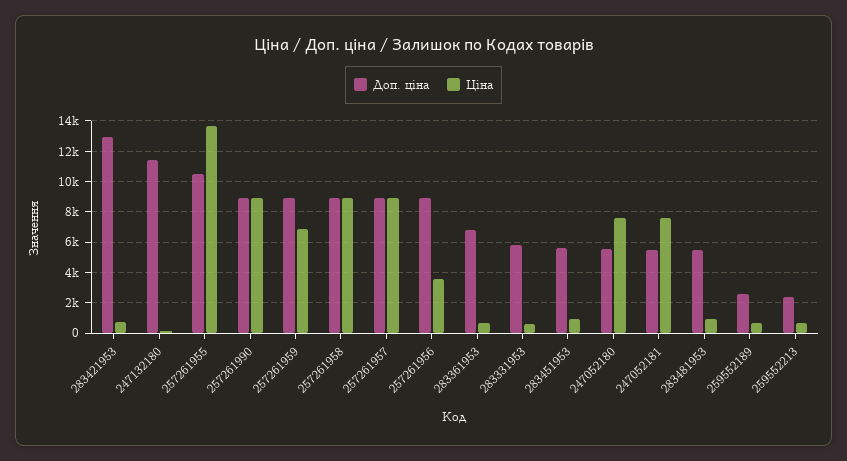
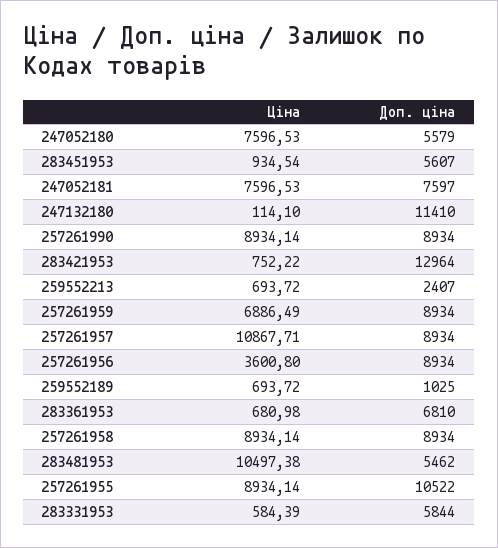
Ціна, 257261955: 13500 -> 8934.14
Ціна, 257261957: 9000 -> 10867.71
Доп. ціна, 247052181: 5500 -> 7597
Ціна, 283481953: 1000 -> 10497.38
Доп. ціна, 259552189: 2500 -> 1025

